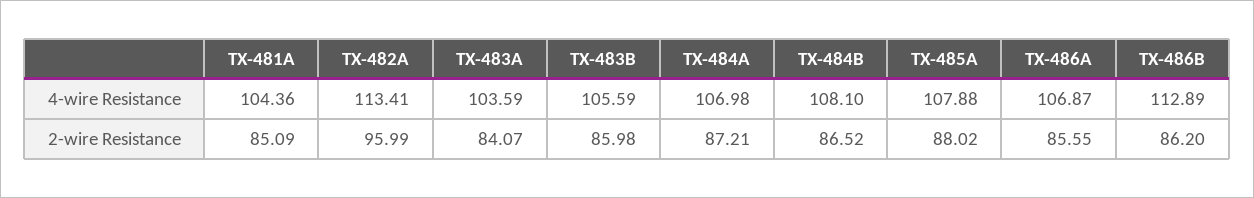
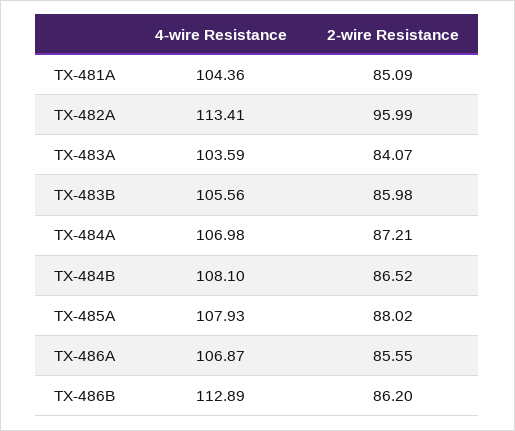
TX-483B, 4-wire Resistance: 105.59 -> 105.56
TX-485A, 4-wire Resistance: 107.88 -> 107.93

